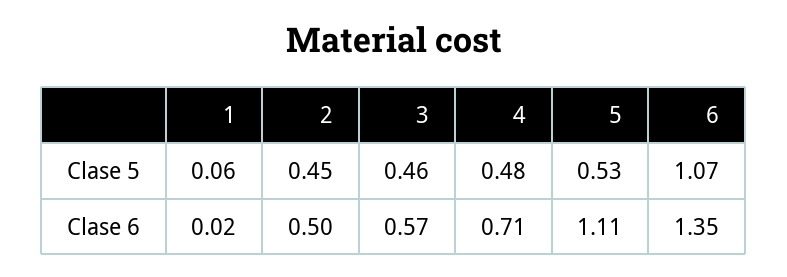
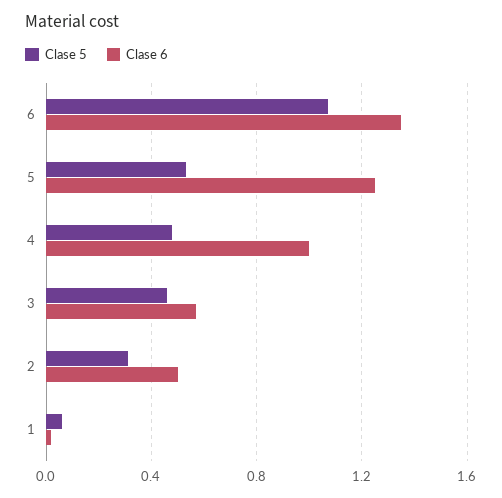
Clase 5, 2: 0.45 -> 0.3
Clase 6, 4: 0.71 -> 1
Clase 6, 5: 1.11 -> 1.25

